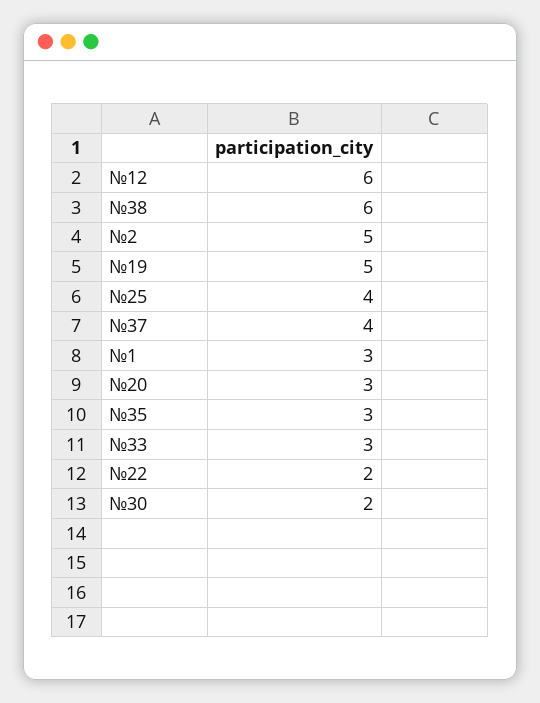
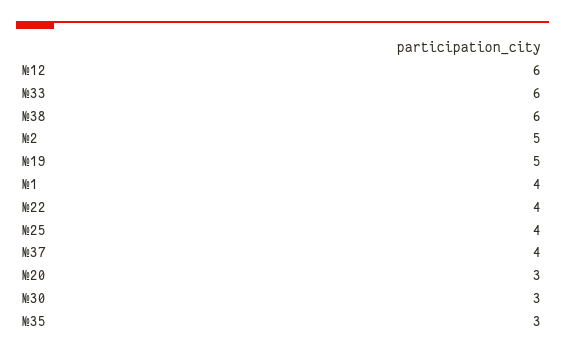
№1: 3 -> 4
№33: 3 -> 6
№22: 2 -> 4
№30: 2 -> 3

